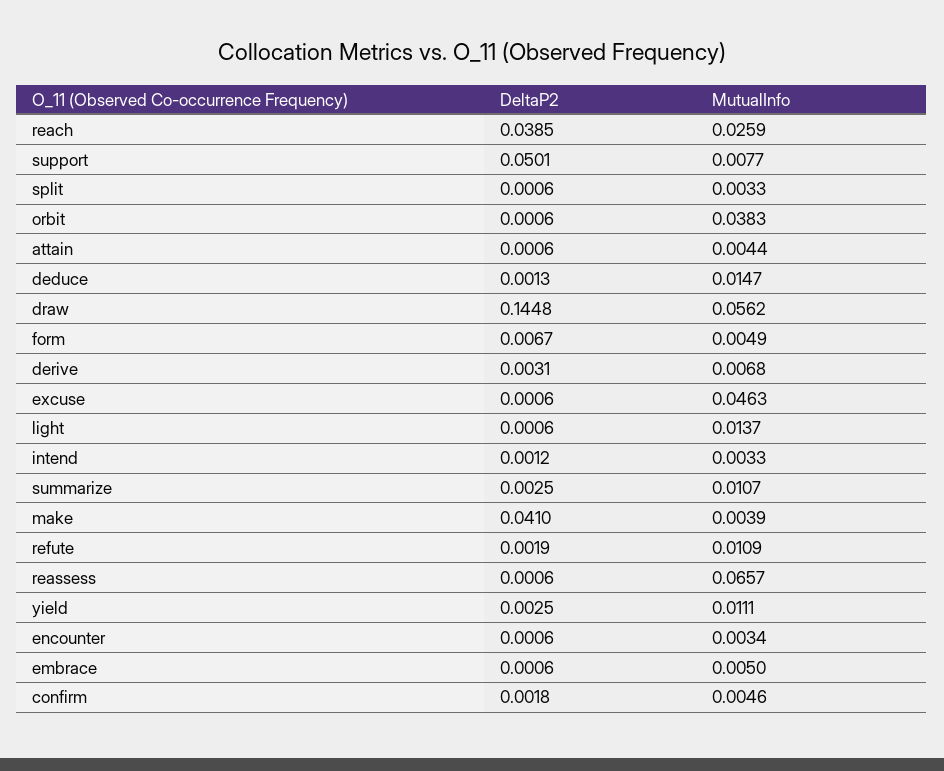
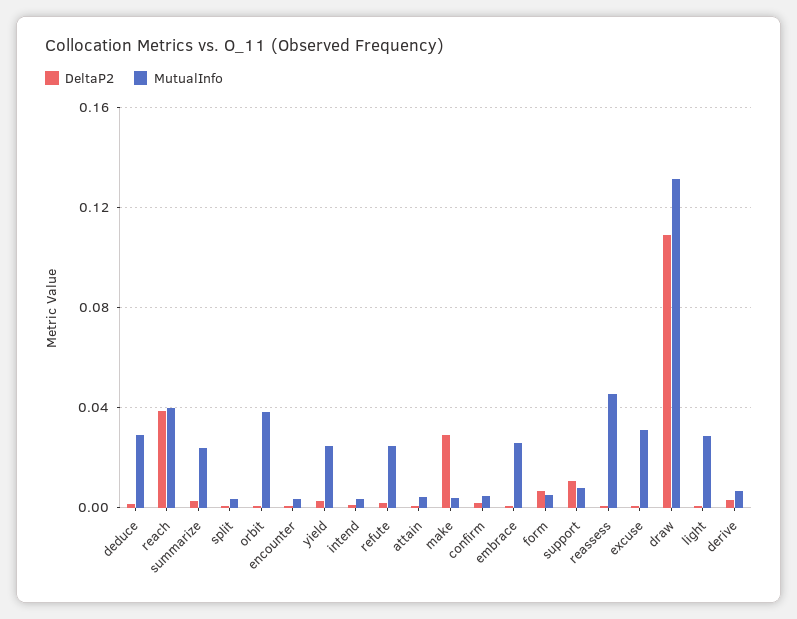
MutualInfo, reach: 0.0259 -> 0.04
DeltaP2, support: 0.0501 -> 0.01
MutualInfo, deduce: 0.0147 -> 0.03
DeltaP2, draw: 0.1448 -> 0.11
MutualInfo, draw: 0.0562 -> 0.13
MutualInfo, excuse: 0.0463 -> 0.03
MutualInfo, light: 0.0137 -> 0.03
MutualInfo, summarize: 0.0107 -> 0.025
DeltaP2, make: 0.041 -> 0.03
MutualInfo, refute: 0.0109 -> 0.025
MutualInfo, reassess: 0.0657 -> 0.045
MutualInfo, yield: 0.0111 -> 0.025
MutualInfo, embrace: 0.005 -> 0.025

